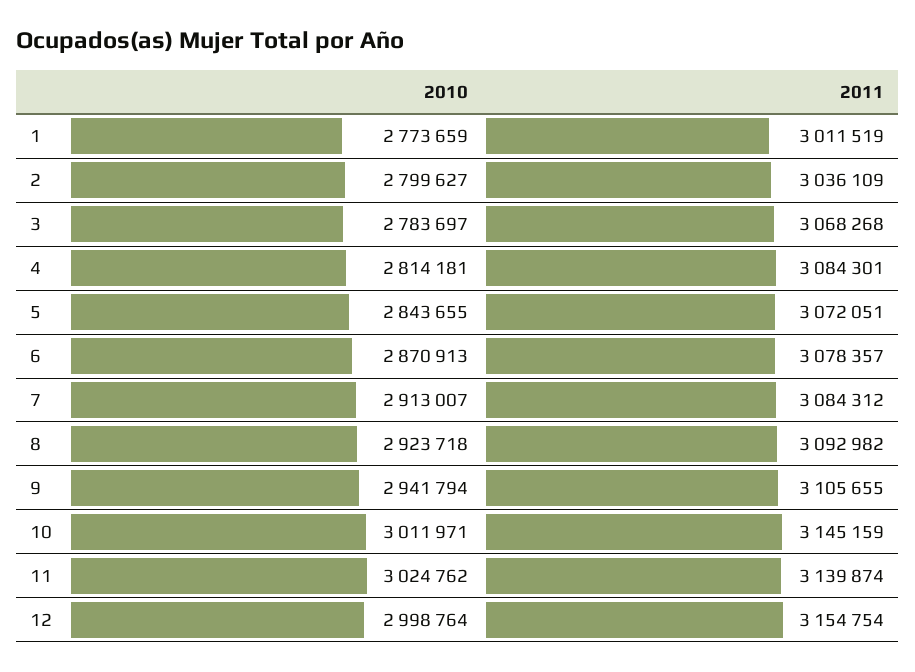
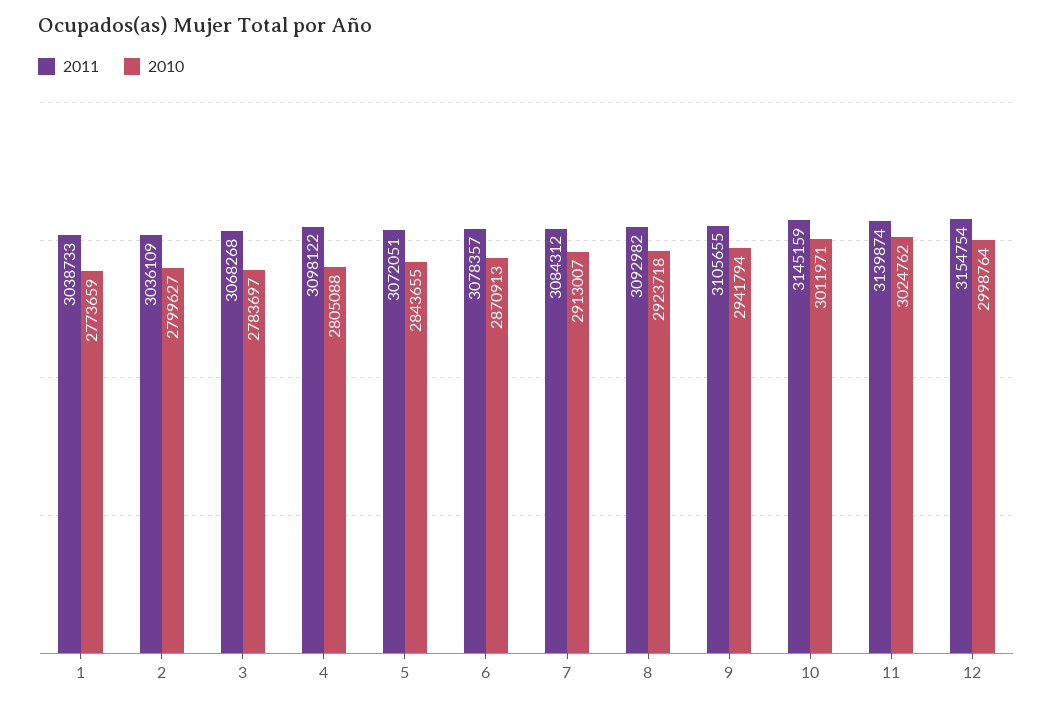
2011, 1: 3011519 -> 3038733
2010, 4: 2814181 -> 2805088
2011, 4: 3084301 -> 3098122

